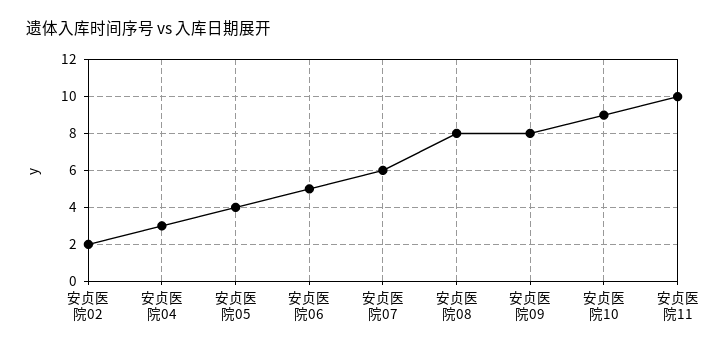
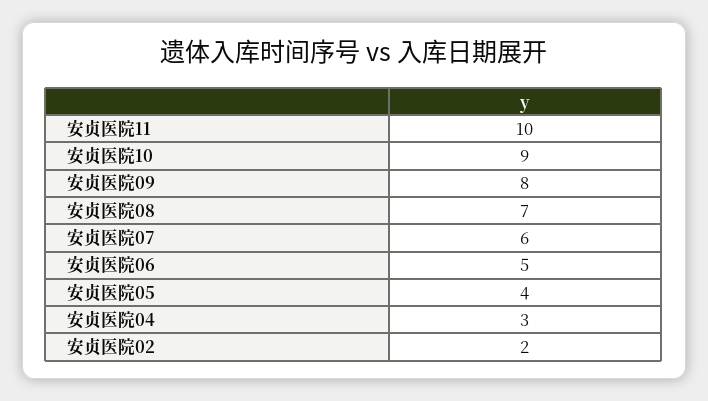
安贞医院08: 8 -> 7

